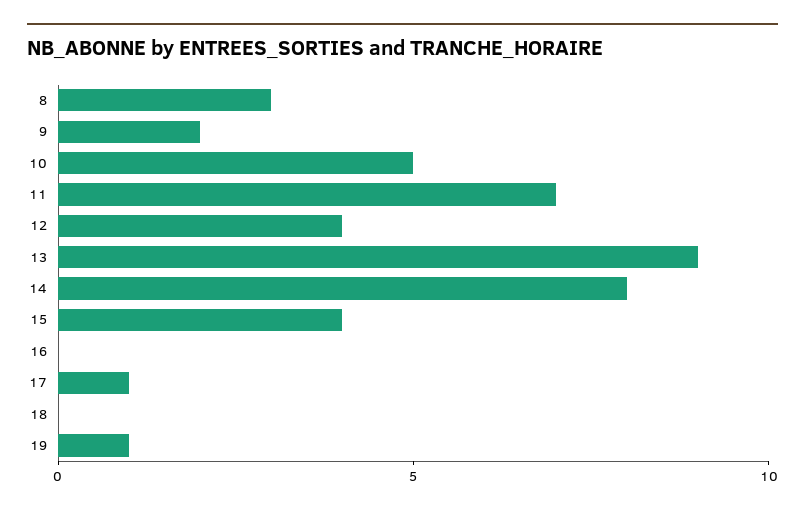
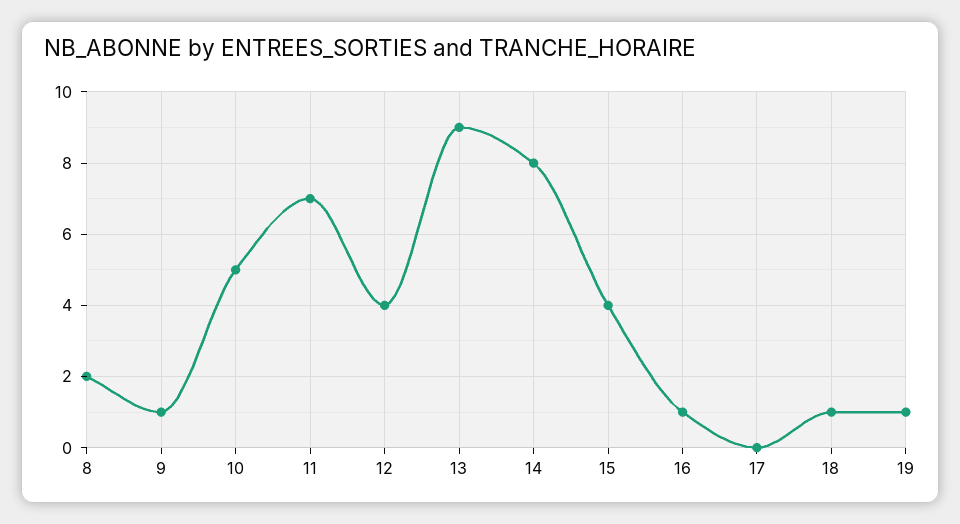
8: 3 -> 2
9: 2 -> 1
16: 0 -> 1
17: 1 -> 0
18: 0 -> 1

